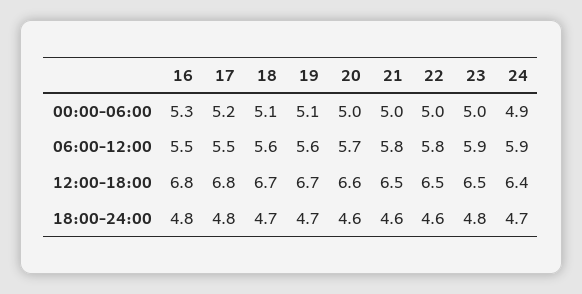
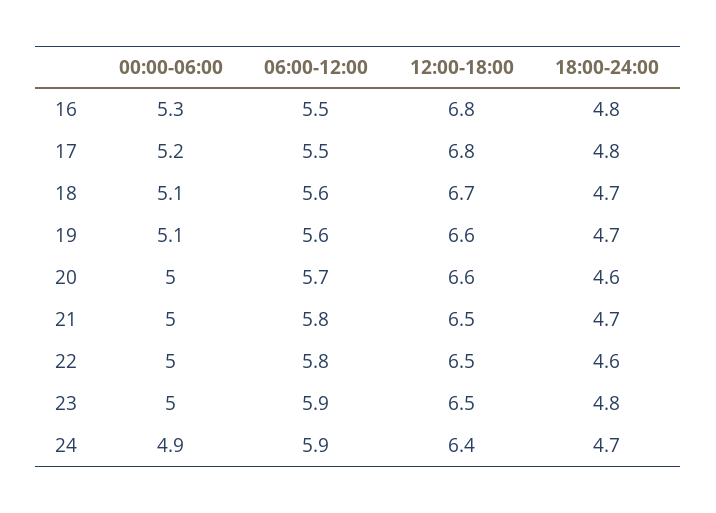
19, 12:00-18:00: 6.7 -> 6.6
21, 18:00-24:00: 4.6 -> 4.7

